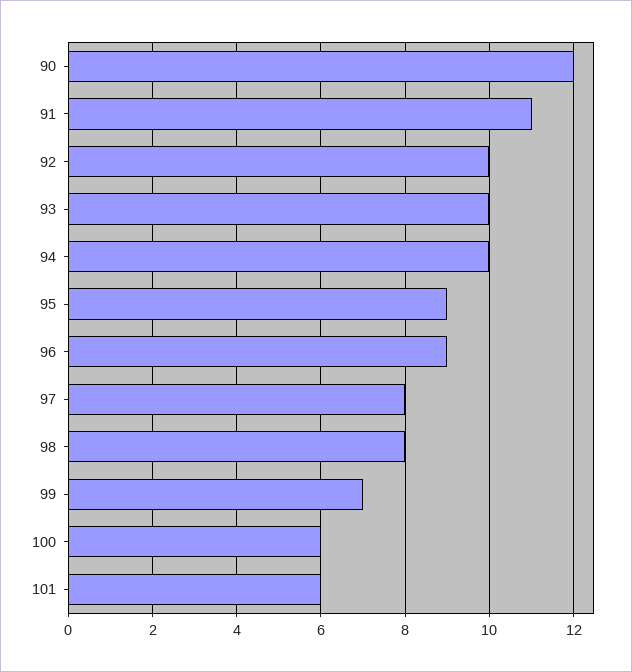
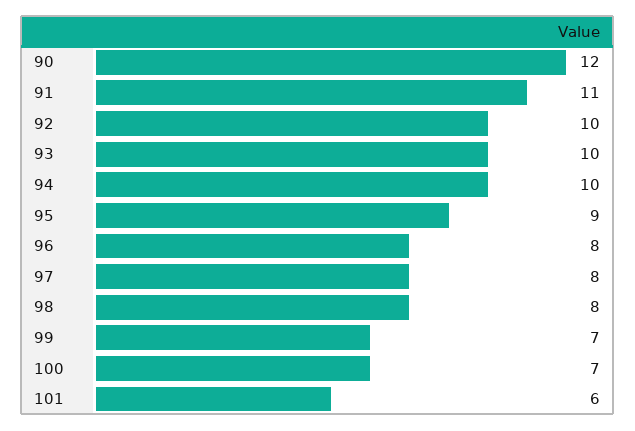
96: 9 -> 8
100: 6 -> 7

